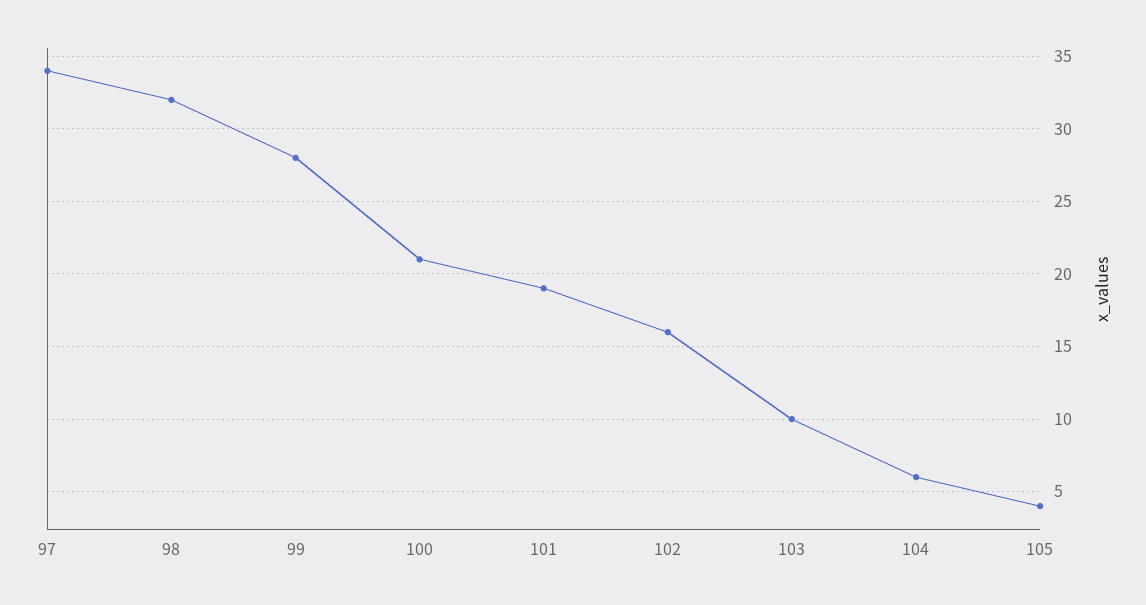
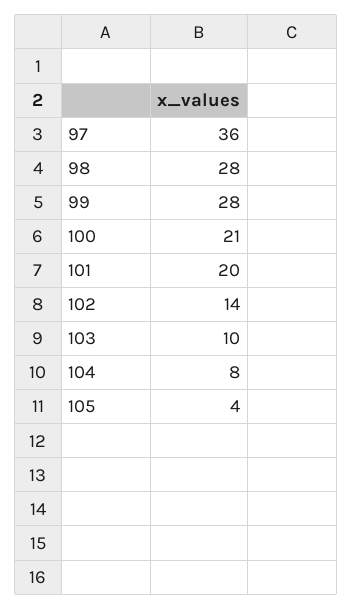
97: 34 -> 36
98: 32 -> 28
101: 19 -> 20
102: 16 -> 14
104: 6 -> 8

